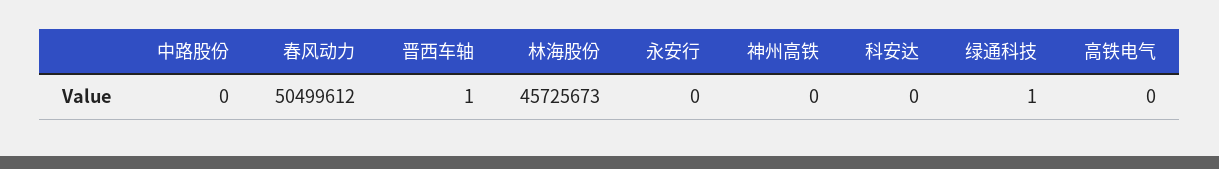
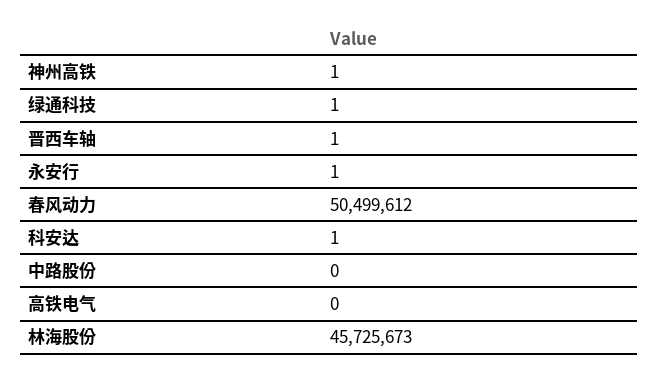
永安行: 0 -> 1
神州高铁: 0 -> 1
科安达: 0 -> 1

